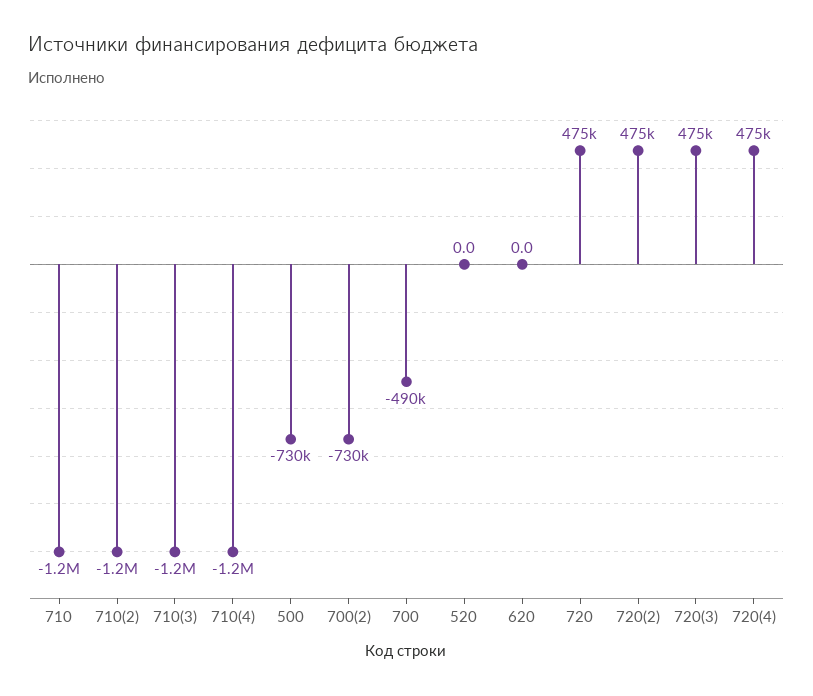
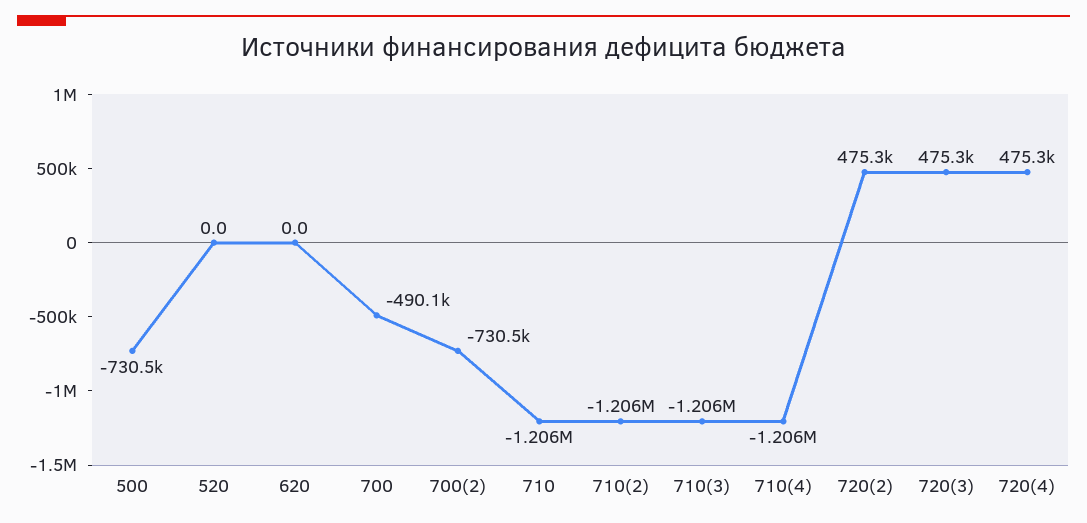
720: 475000 -> none

